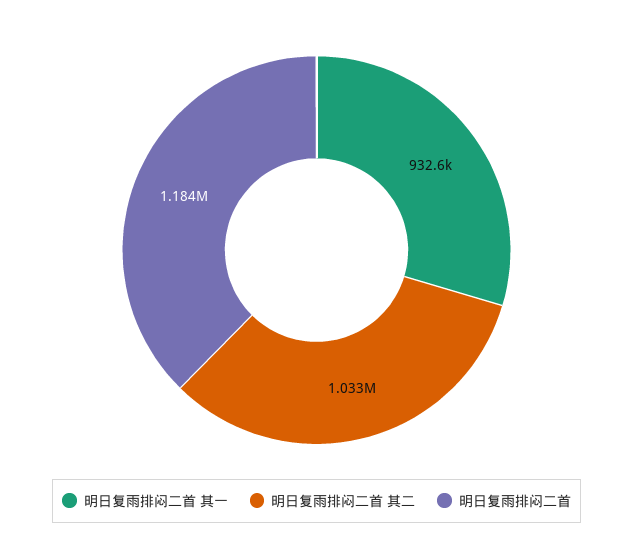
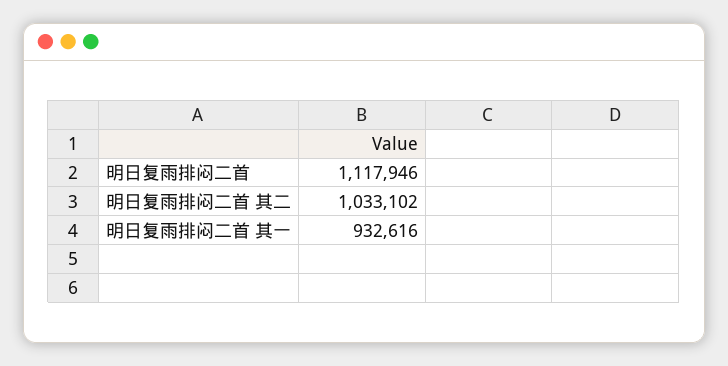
明日复雨排闷二首: 1184000 -> 1117946

